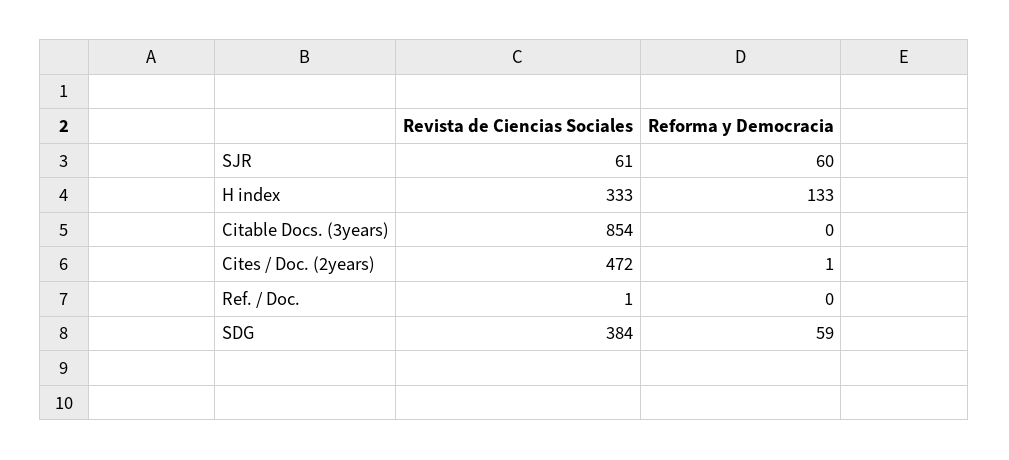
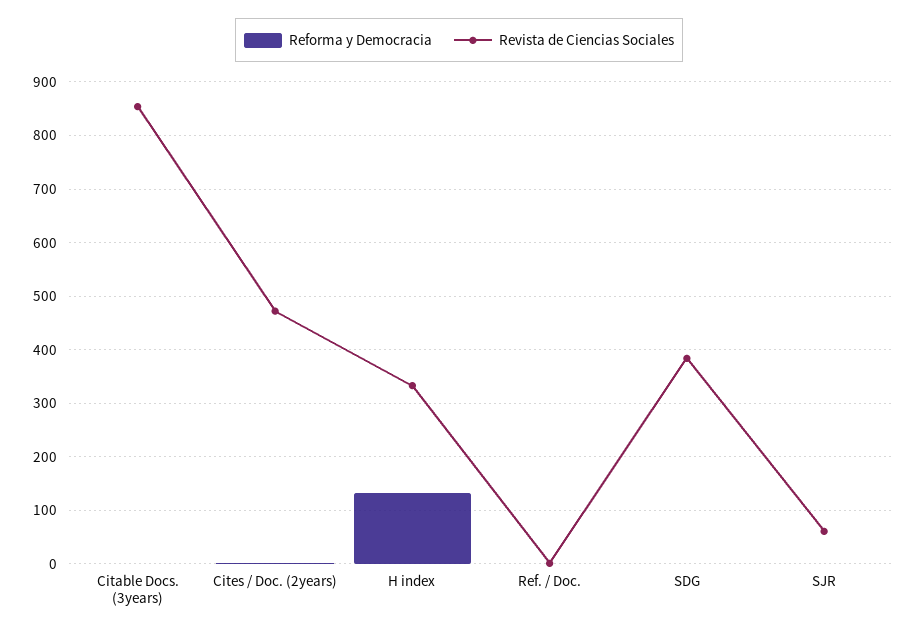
Reforma y Democracia, SJR: 60 -> 0
Reforma y Democracia, SDG: 59 -> 0

